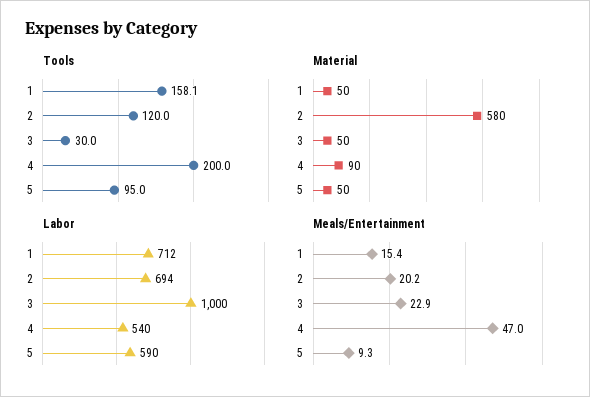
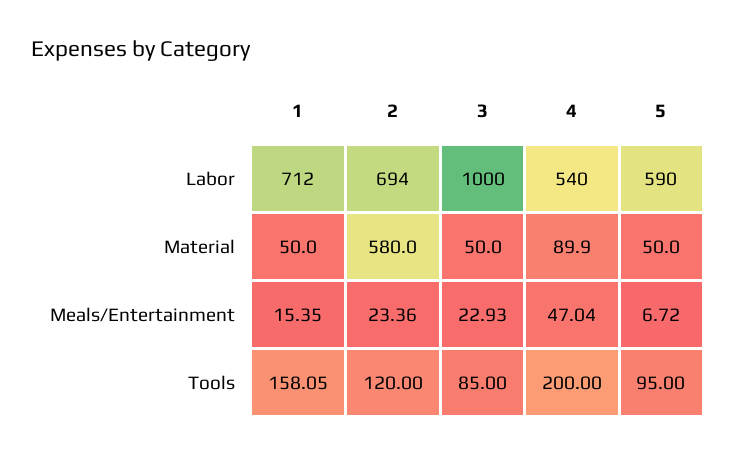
Tools, 3: 30 -> 85
Meals/Entertainment, 2: 20.2 -> 23.36
Meals/Entertainment, 5: 9.3 -> 6.72

